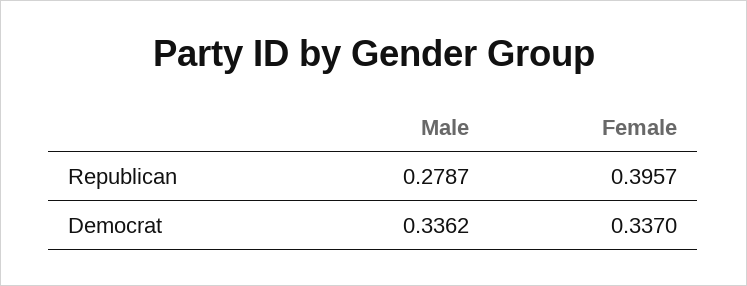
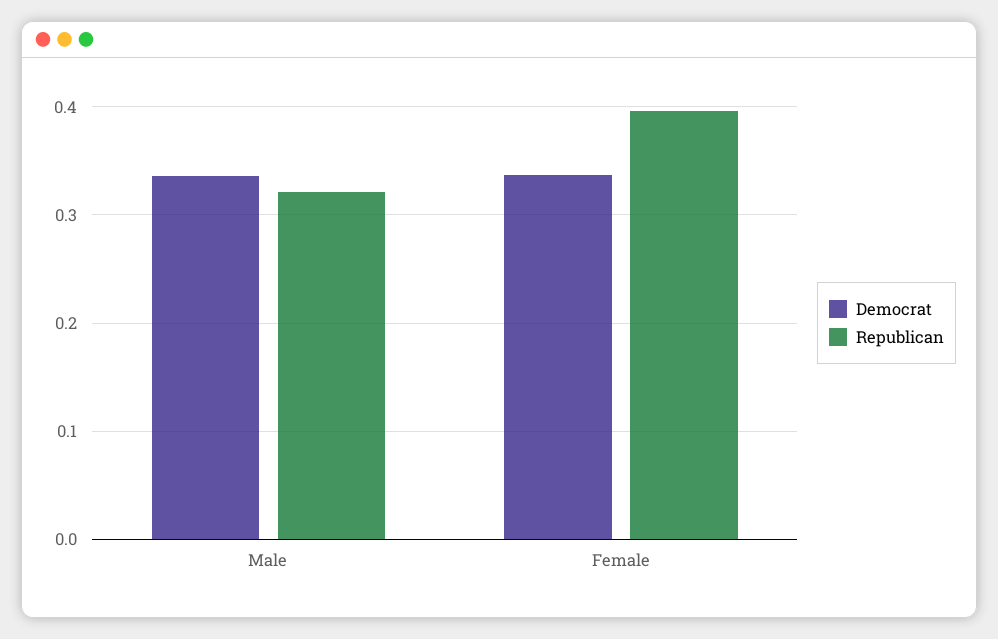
Republican, Male: 0.2787 -> 0.32

